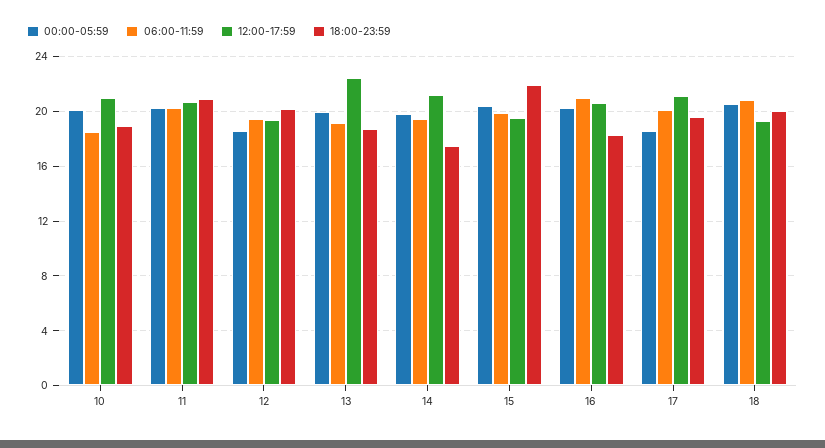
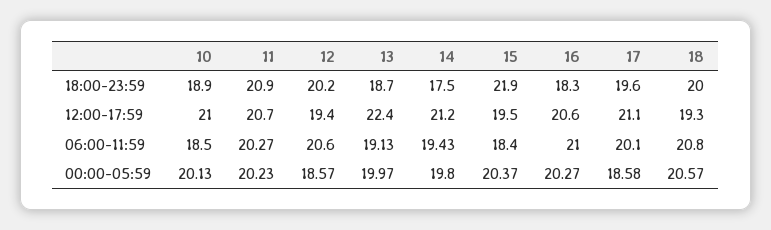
06:00-11:59, 12: 19.5 -> 20.6
06:00-11:59, 15: 20 -> 18.4

